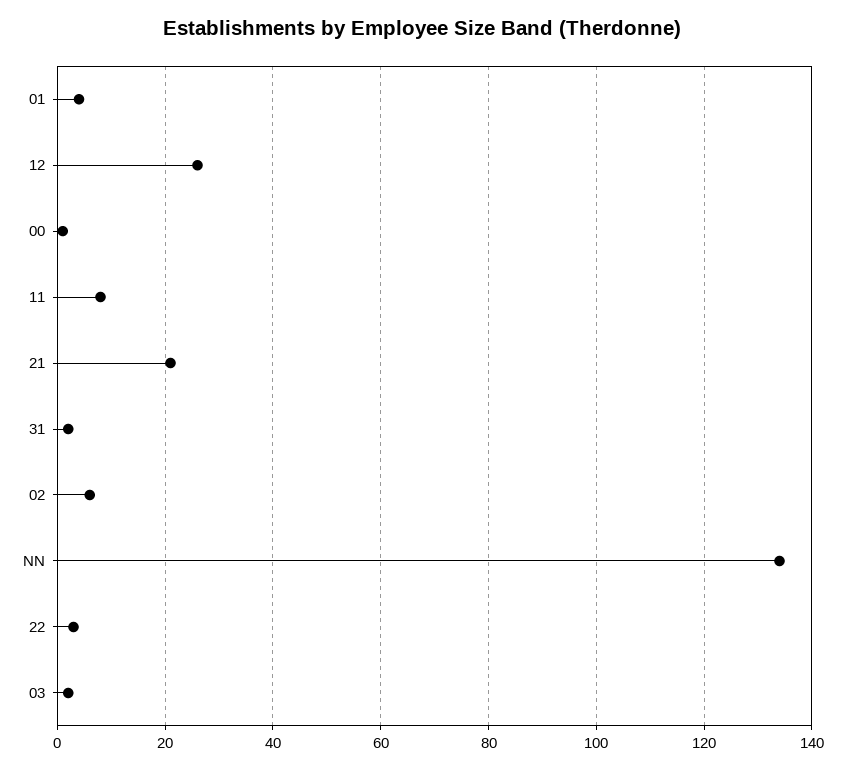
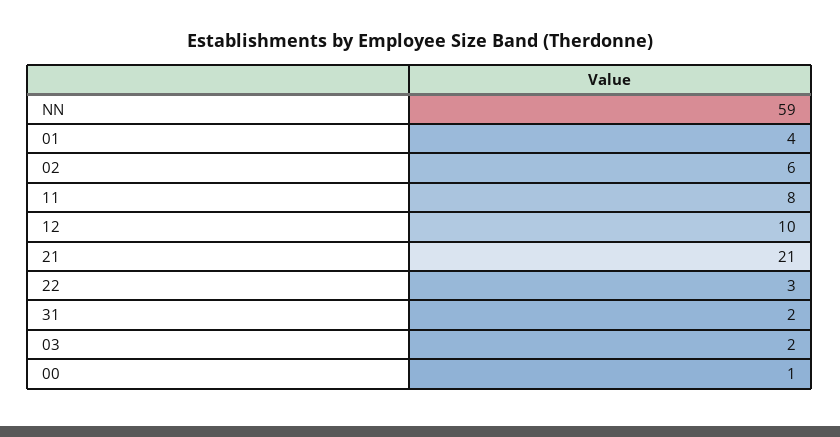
12: 25 -> 10
NN: 135 -> 59

